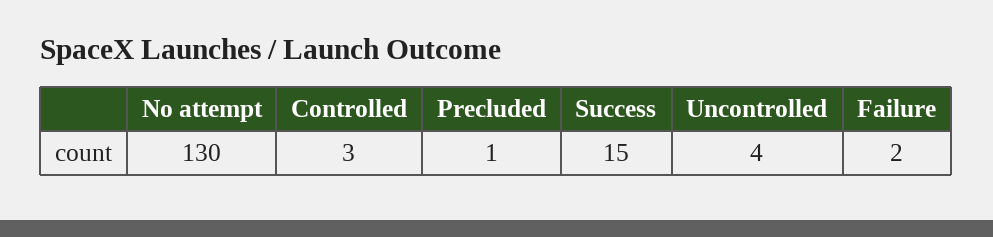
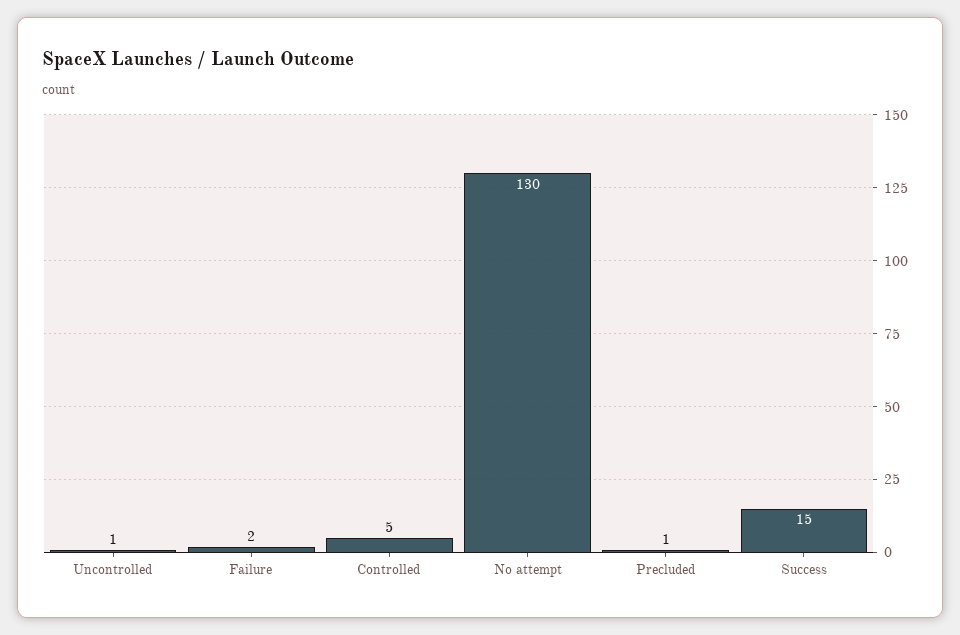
Controlled: 3 -> 5
Uncontrolled: 4 -> 1

